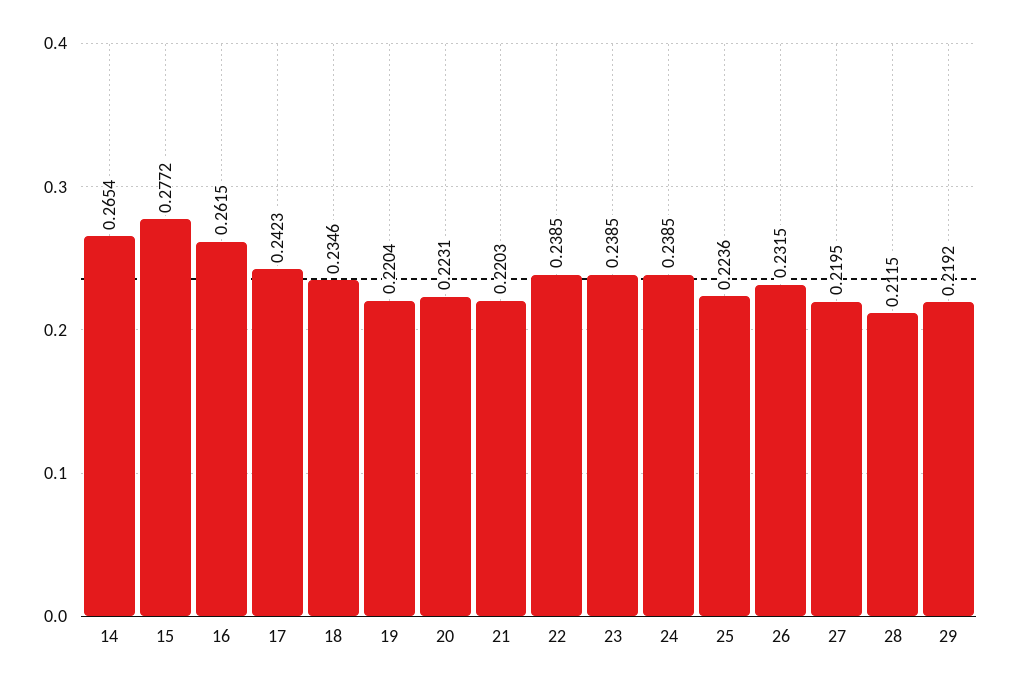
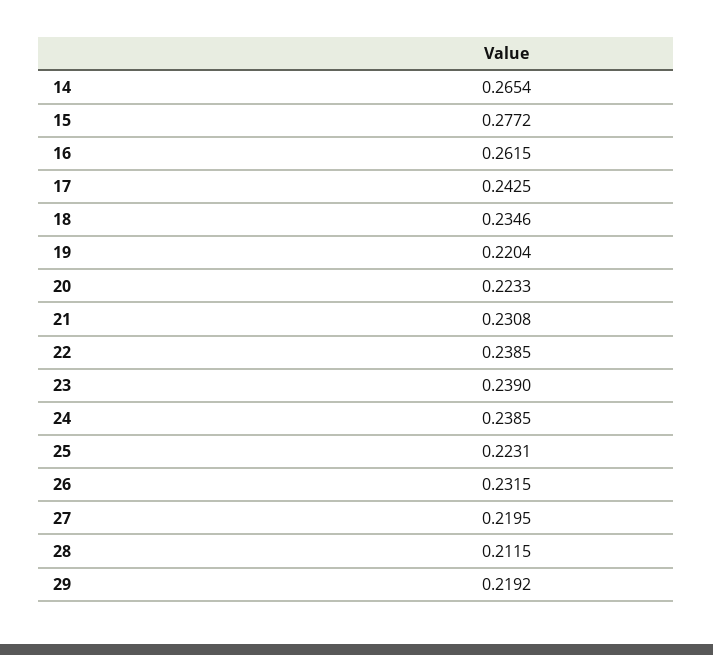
17: 0.2423 -> 0.2425
20: 0.2231 -> 0.2233
21: 0.2203 -> 0.2308
23: 0.2385 -> 0.239
25: 0.2236 -> 0.2231

